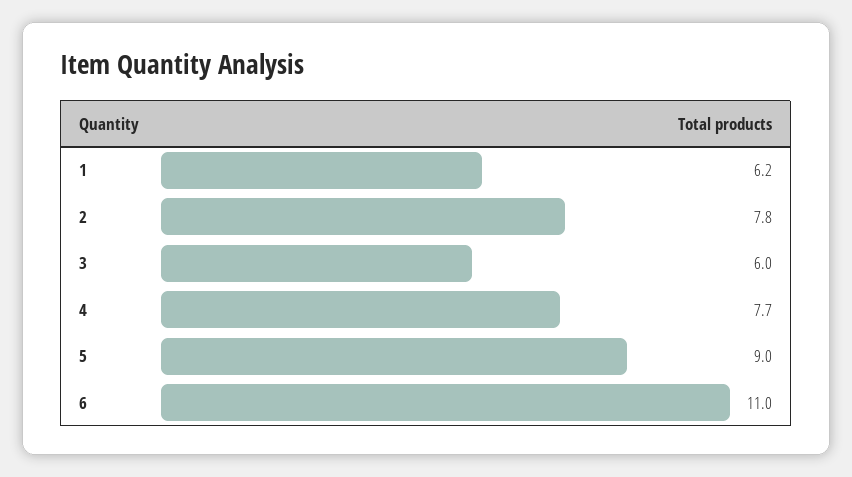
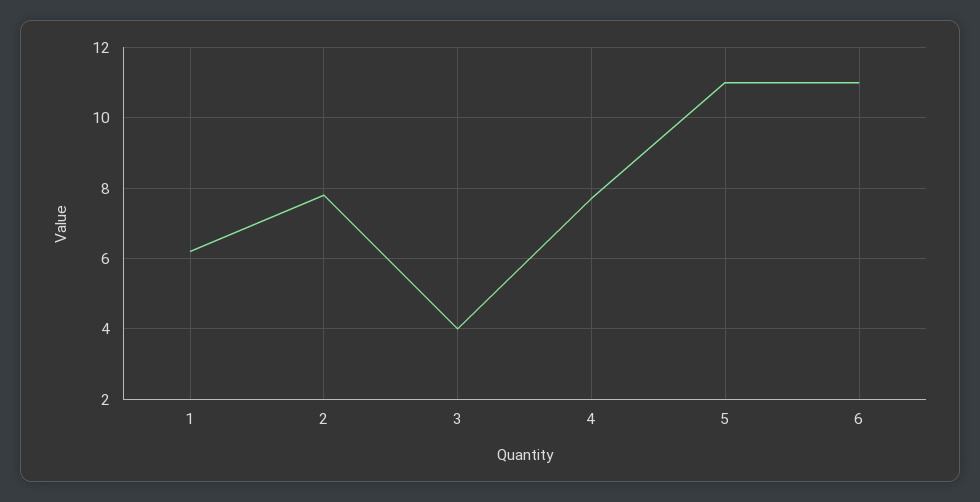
3: 6 -> 4
5: 9 -> 11

